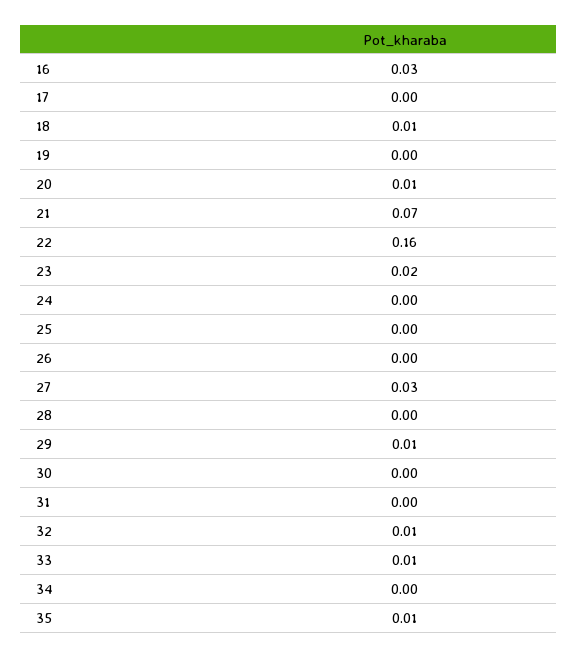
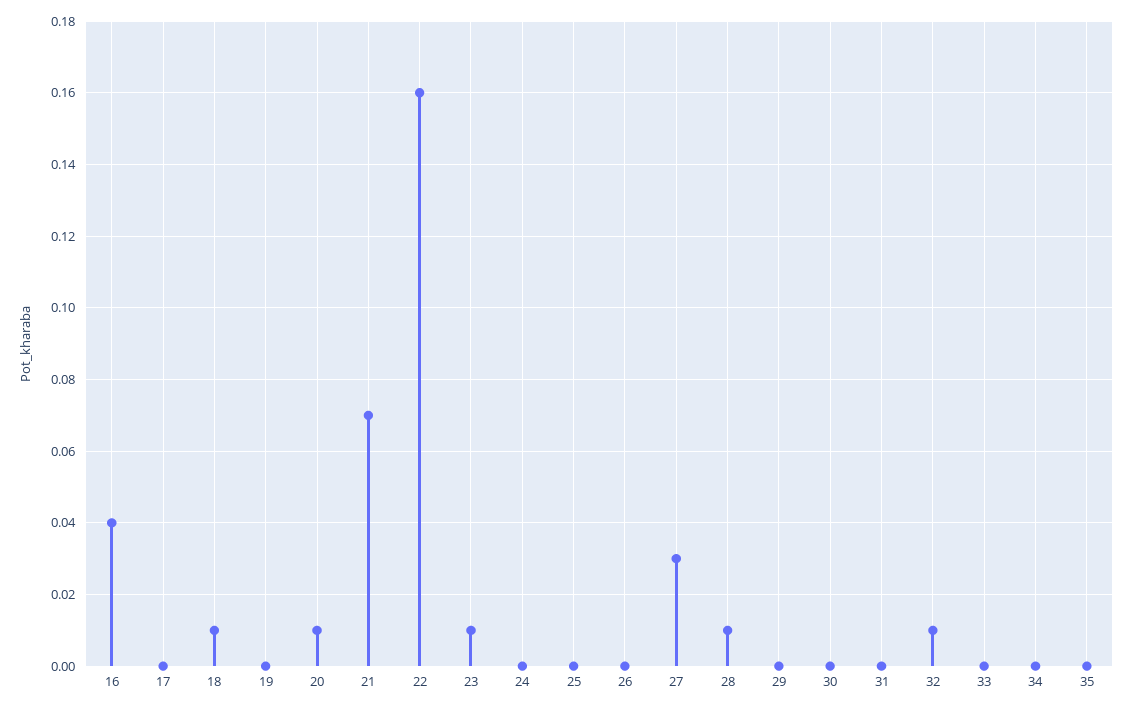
16: 0.03 -> 0.04
23: 0.02 -> 0.01
28: 0 -> 0.01
29: 0.01 -> 0
33: 0.01 -> 0
35: 0.01 -> 0

